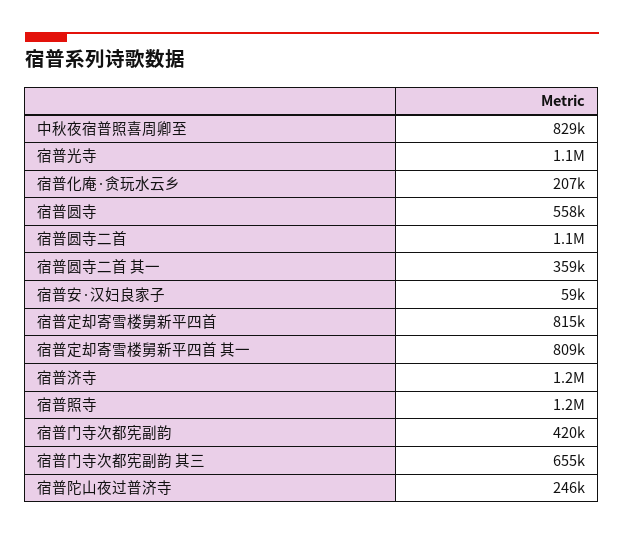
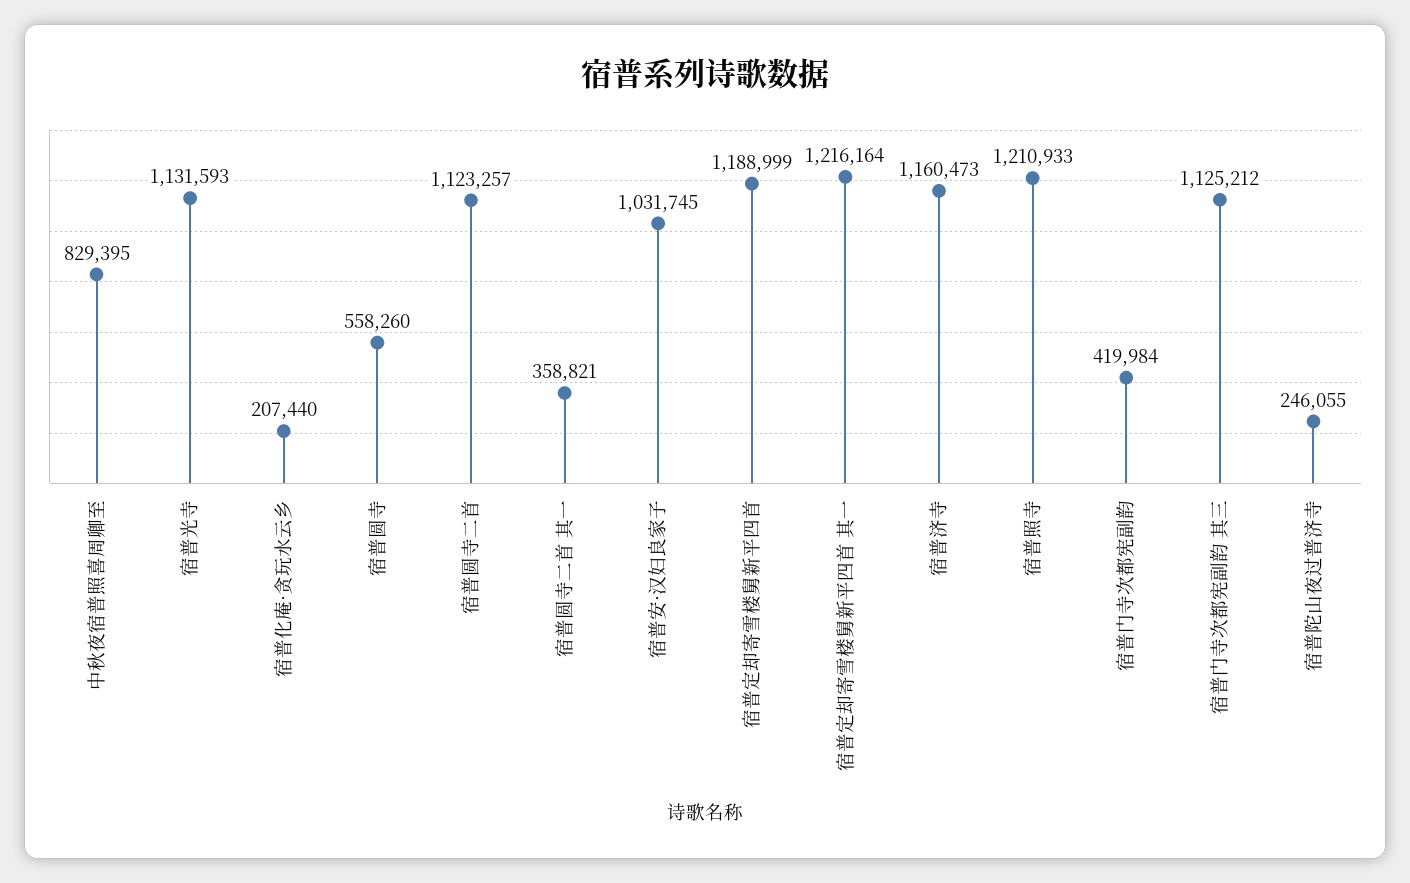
宿普安·汉妇良家子: 59000 -> 1031745
宿普定却寄雪楼舅新平四首: 815000 -> 1188999
宿普定却寄雪楼舅新平四首 其一: 809000 -> 1216164
宿普门寺次都宪副韵 其三: 655000 -> 1125212

